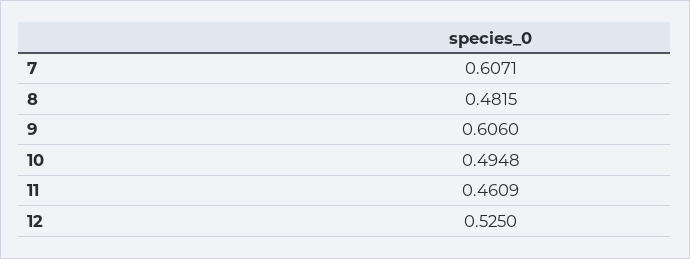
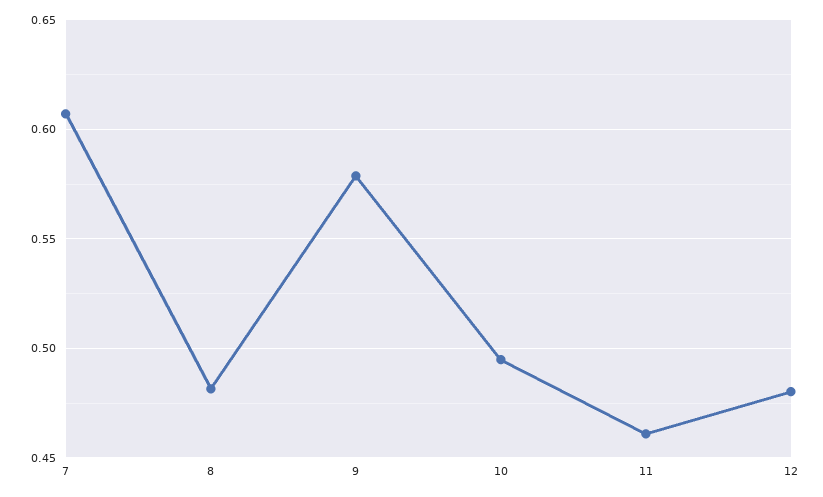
9: 0.606 -> 0.58
12: 0.525 -> 0.48

